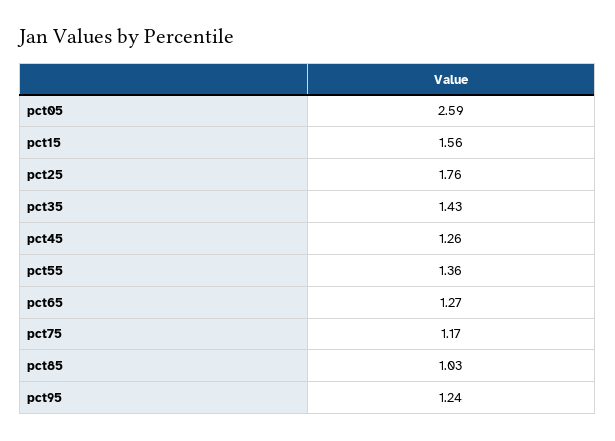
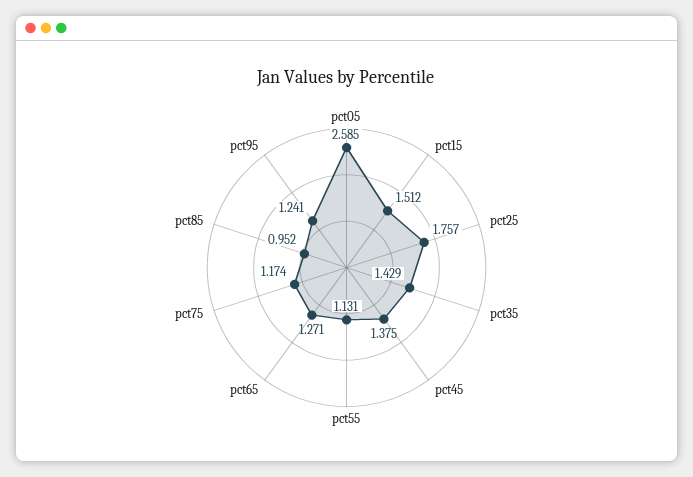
pct15: 1.56 -> 1.512
pct45: 1.26 -> 1.375
pct55: 1.36 -> 1.131
pct85: 1.03 -> 0.952

